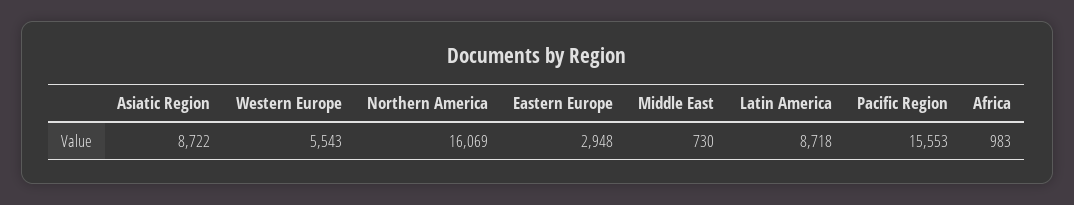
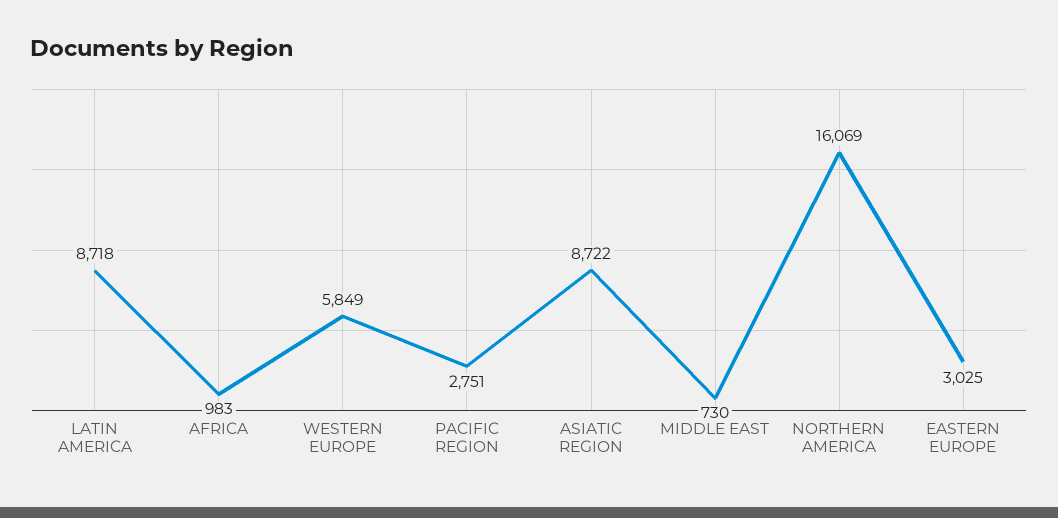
Western Europe: 5543 -> 5849
Eastern Europe: 2948 -> 3025
Pacific Region: 15553 -> 2751

